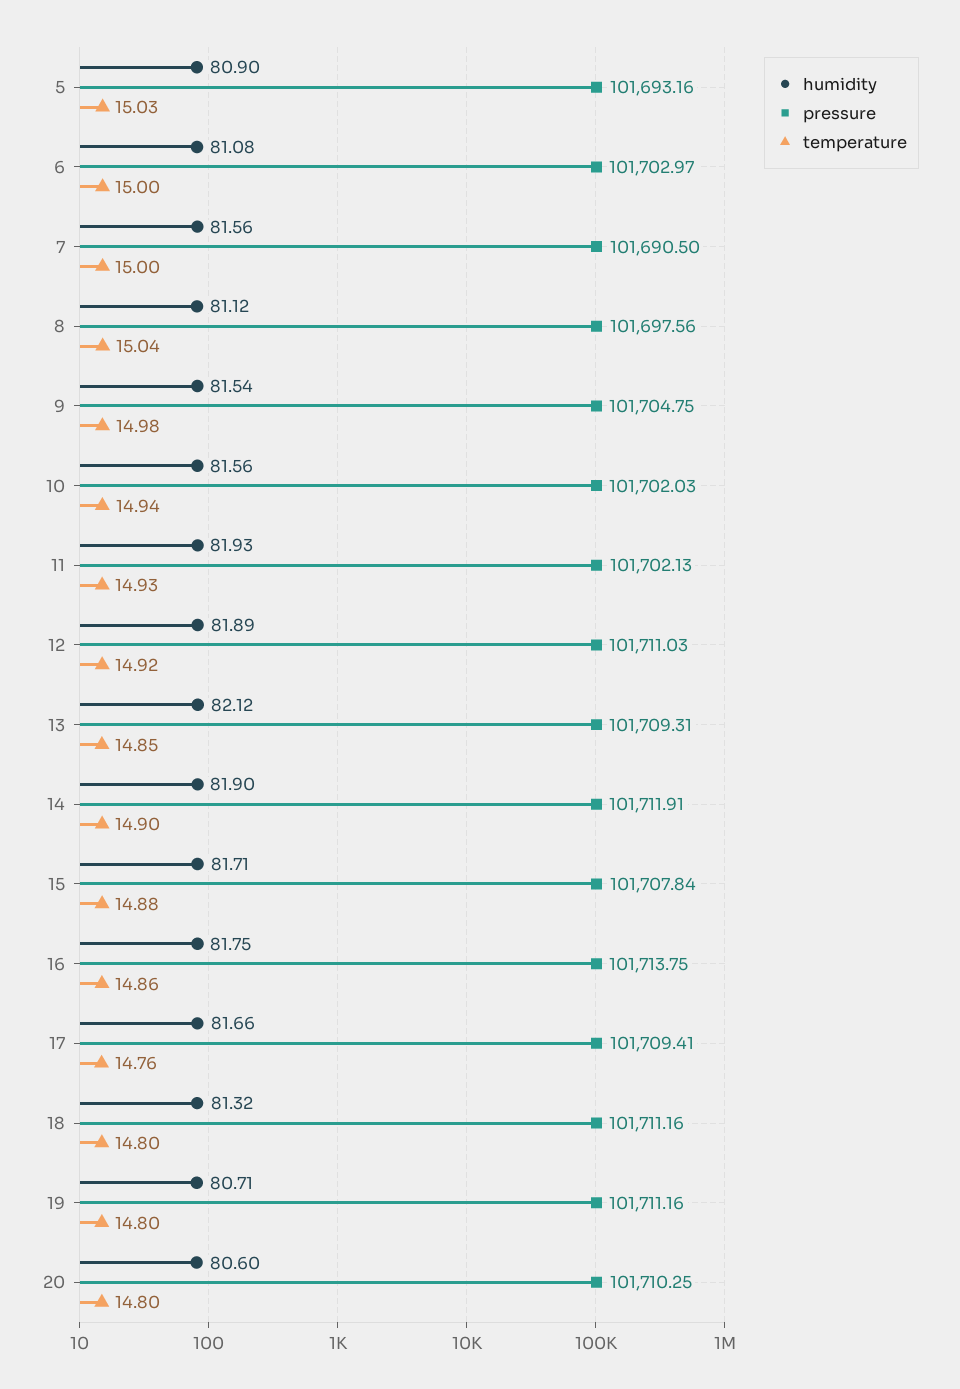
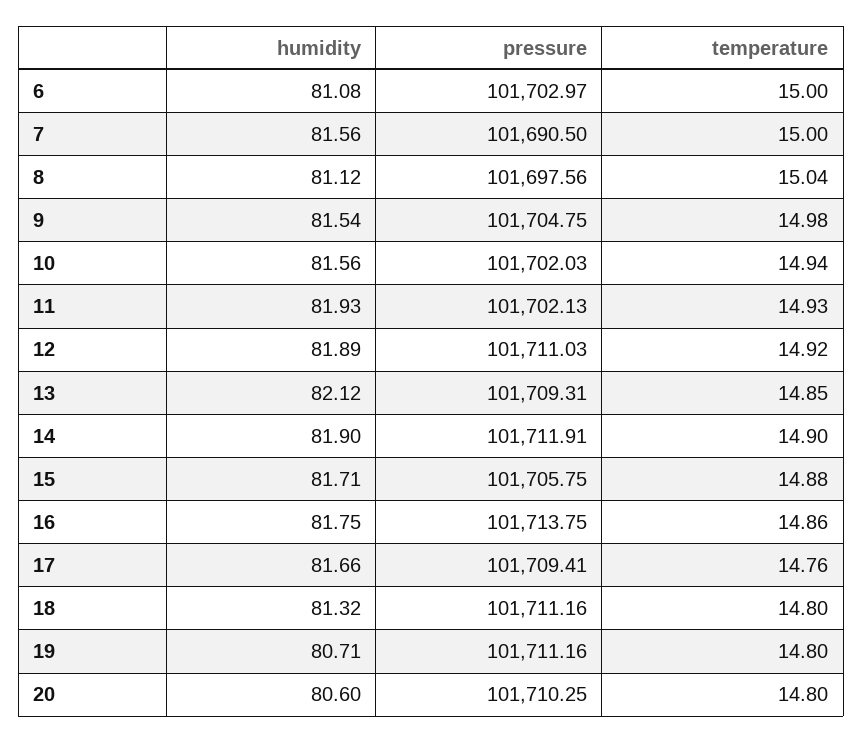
humidity, 5: 80.9 -> none
pressure, 5: 101693.16 -> none
temperature, 5: 15.03 -> none
pressure, 15: 101707.84 -> 101705.75

